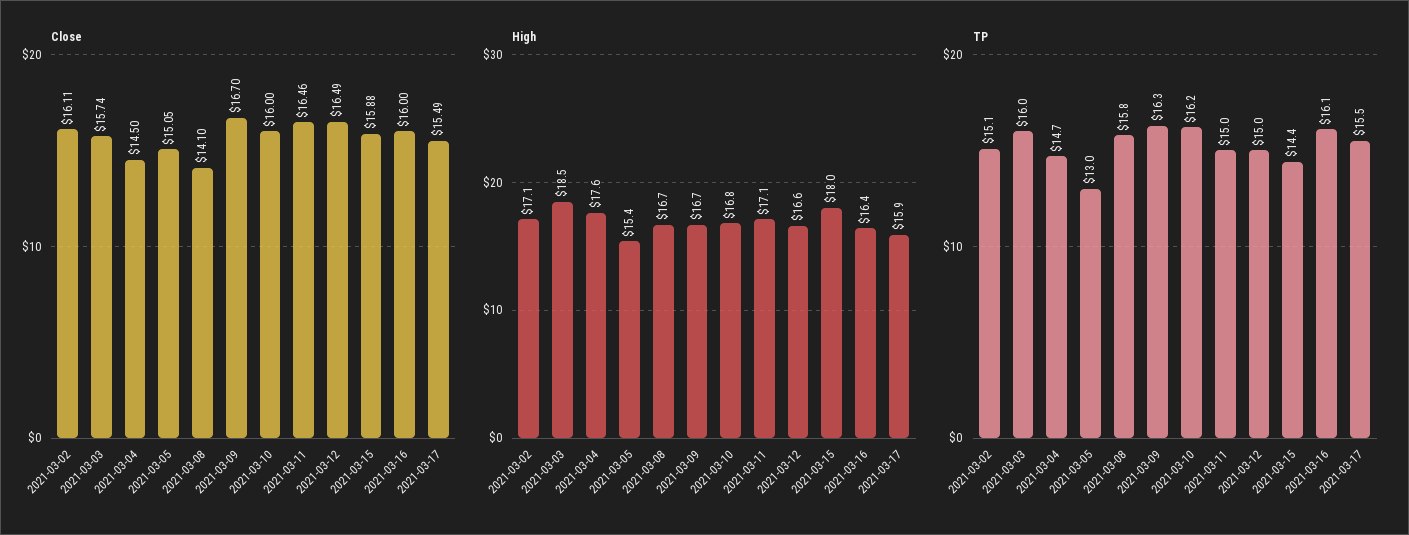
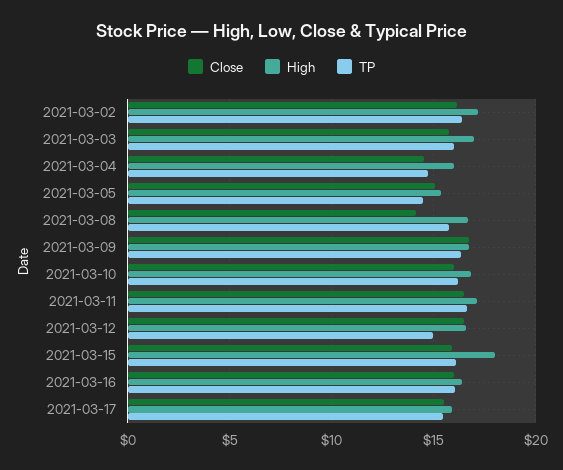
High, 2021-03-03: 18.5 -> 17
High, 2021-03-04: 17.6 -> 16
TP, 2021-03-02: 15.1 -> 16.5
TP, 2021-03-05: 13 -> 14.5
TP, 2021-03-11: 15 -> 16.5
TP, 2021-03-15: 14.4 -> 16

